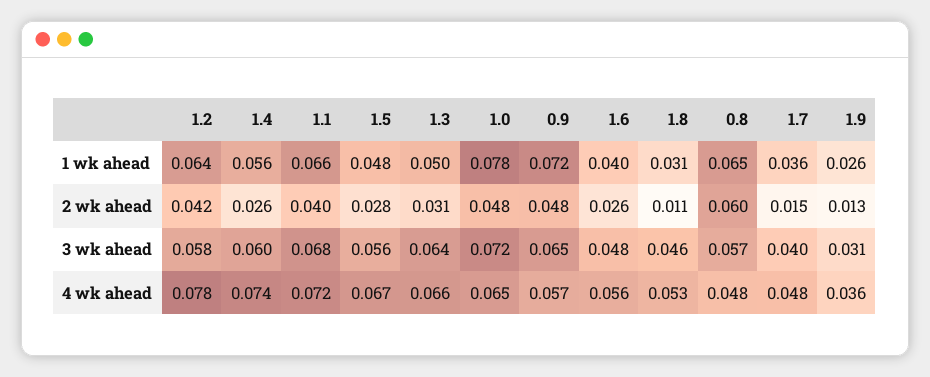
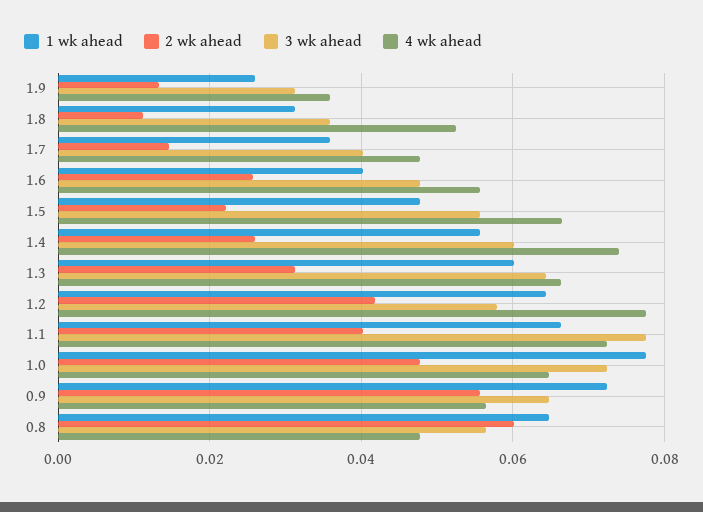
1 wk ahead, 1.3: 0.05 -> 0.06
2 wk ahead, 1.5: 0.028 -> 0.022
2 wk ahead, 0.9: 0.048 -> 0.056
3 wk ahead, 1.1: 0.068 -> 0.078
3 wk ahead, 1.8: 0.046 -> 0.036

